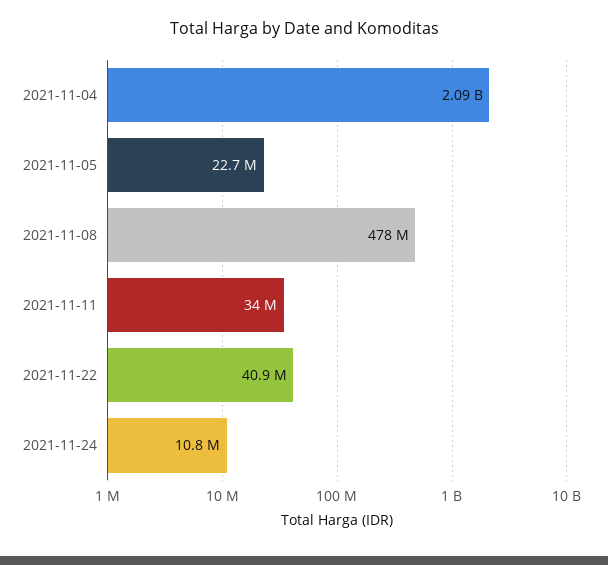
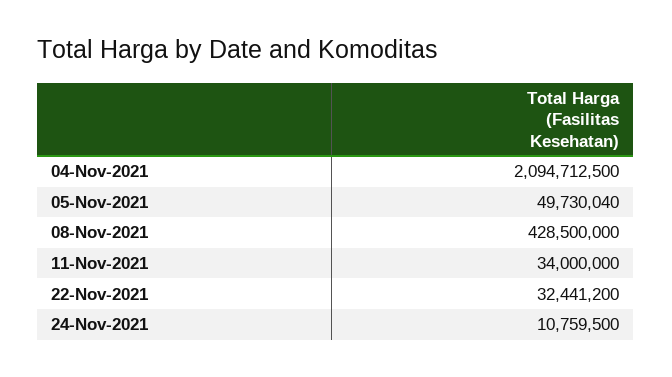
2021-11-05: 22700000 -> 49730040
2021-11-08: 478000000 -> 428500000
2021-11-22: 40900000 -> 32441200

